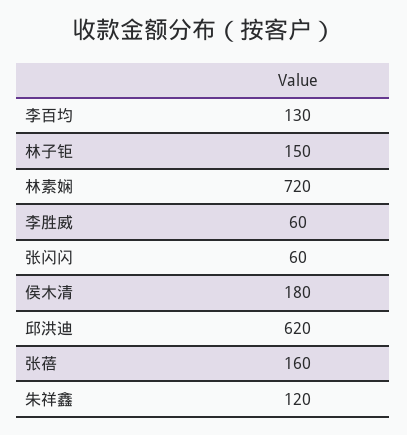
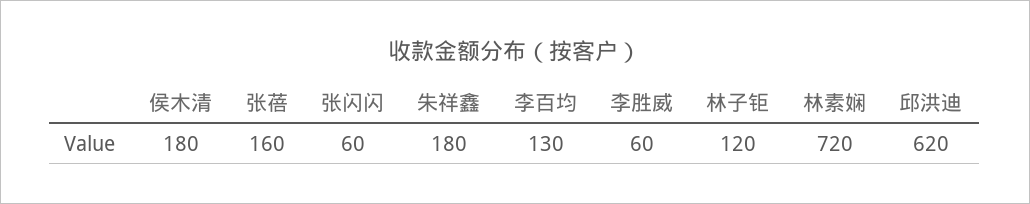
林子钜: 150 -> 120
朱祥鑫: 120 -> 180

